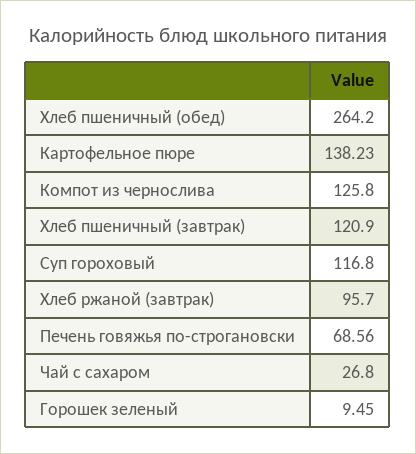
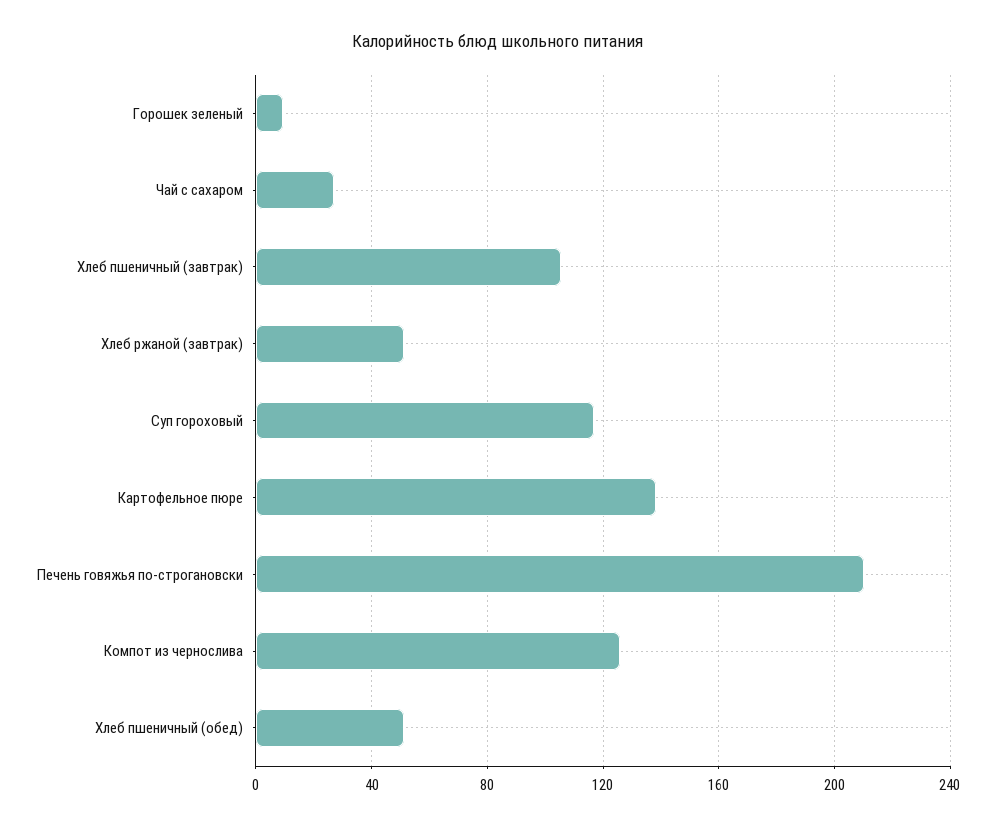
Хлеб пшеничный (обед): 264.2 -> 50
Хлеб пшеничный (завтрак): 120.9 -> 105
Хлеб ржаной (завтрак): 95.7 -> 50
Печень говяжья по-строгановски: 68.56 -> 210

